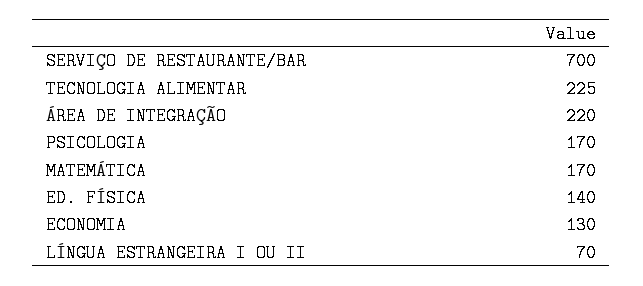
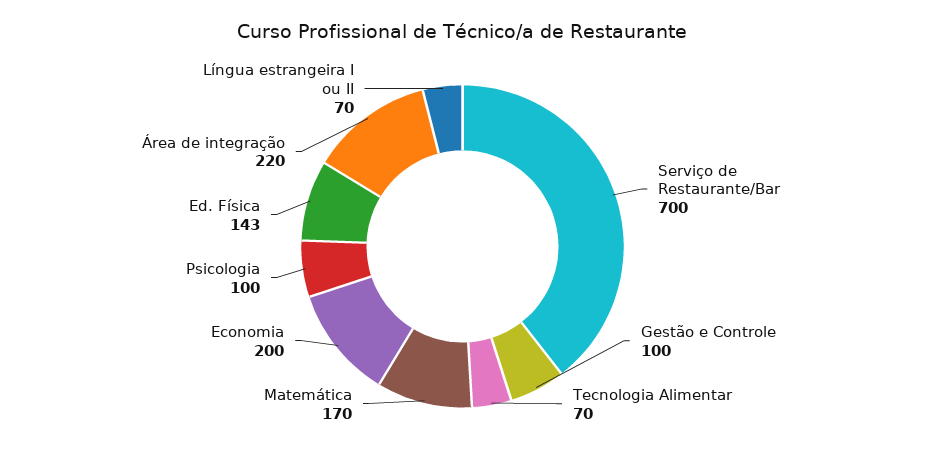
TECNOLOGIA ALIMENTAR: 225 -> 70
PSICOLOGIA: 170 -> 100
ED. FÍSICA: 140 -> 143
ECONOMIA: 130 -> 200
Gestão e Controle: none -> 100

